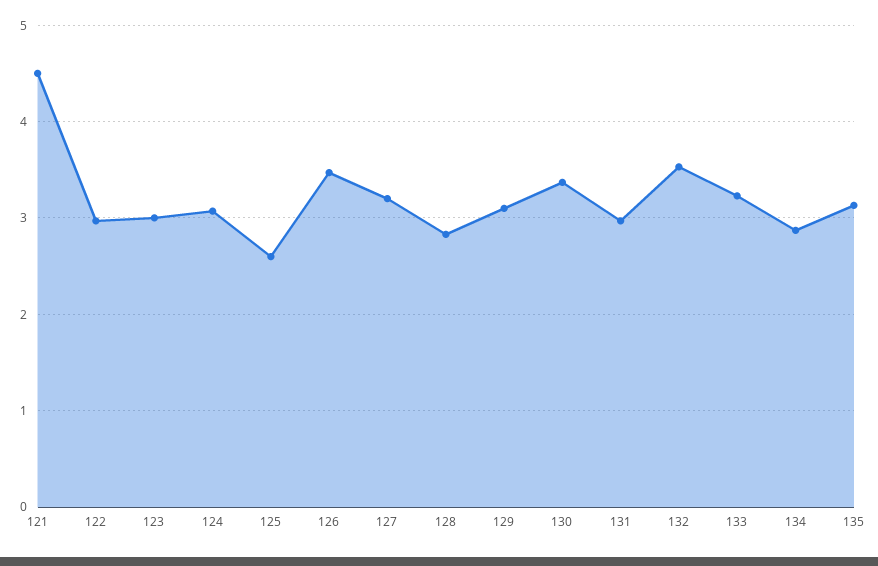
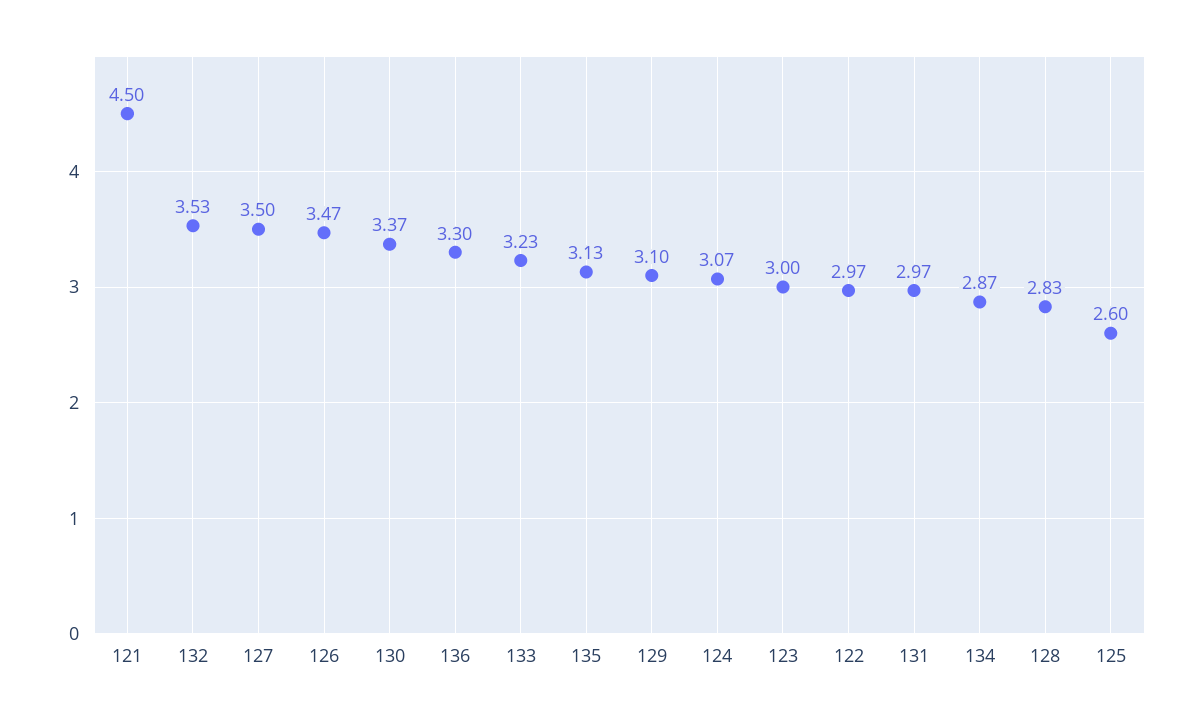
127: 3.2 -> 3.5
136: none -> 3.3

